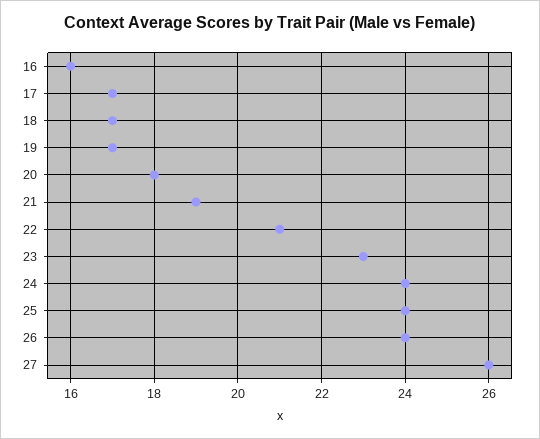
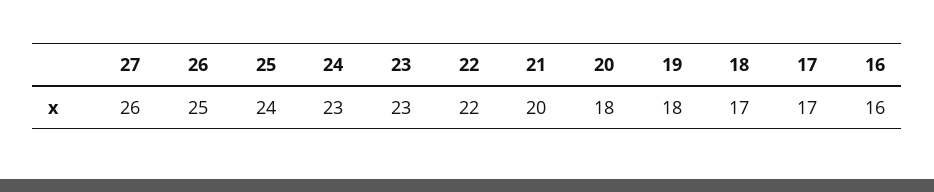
19: 17 -> 18
21: 19 -> 20
22: 21 -> 22
24: 24 -> 23
26: 24 -> 25

